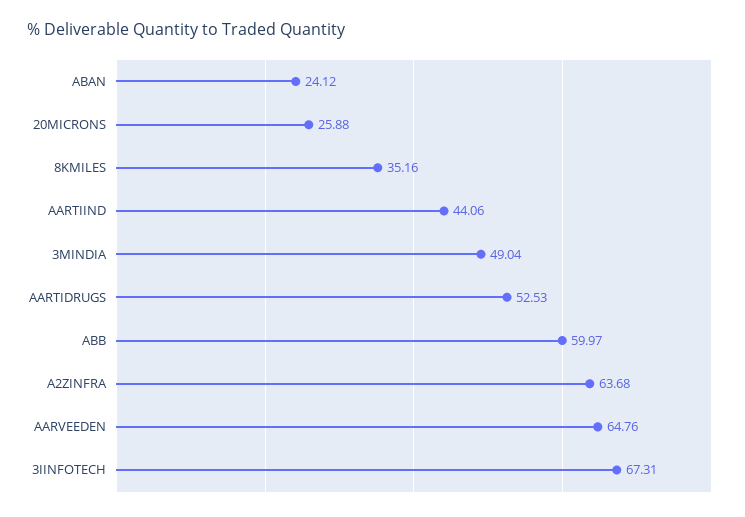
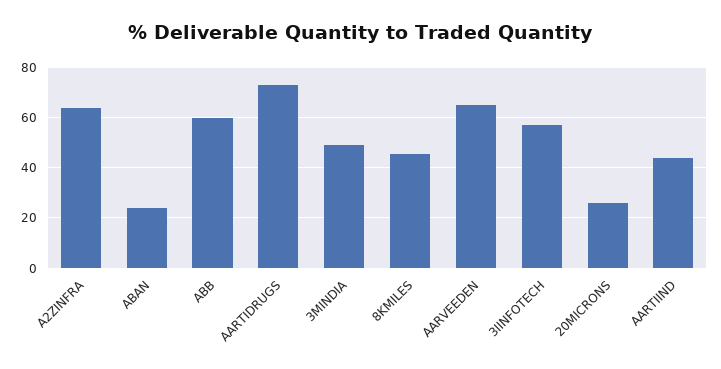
8KMILES: 35.16 -> 45
AARTIDRUGS: 52.53 -> 72.5
3IINFOTECH: 67.31 -> 57.5

